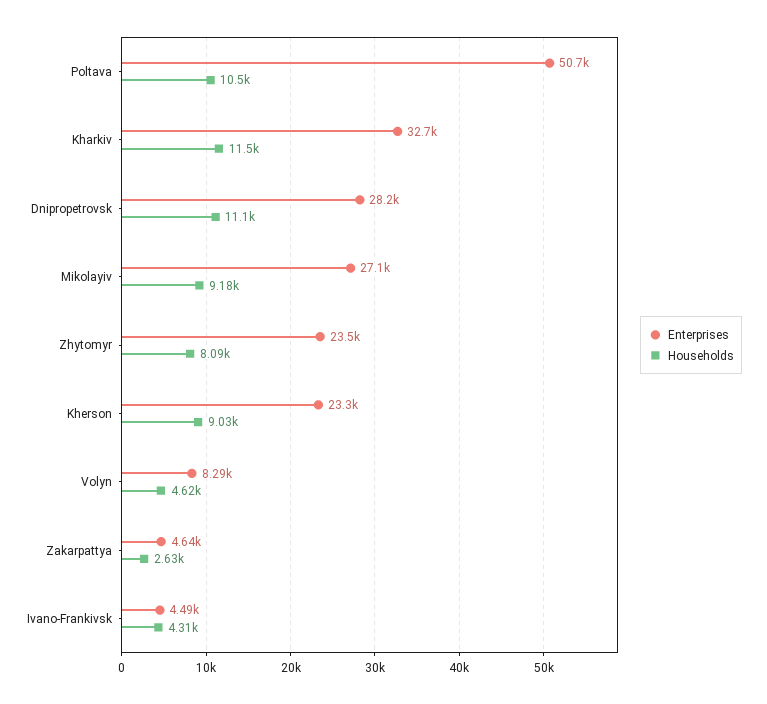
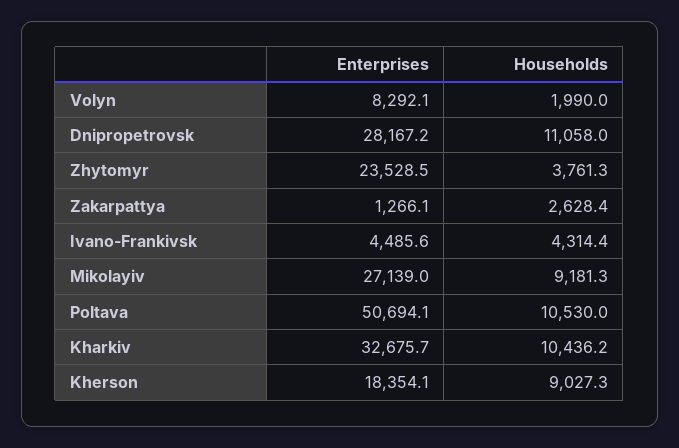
Households, Kharkiv: 11500 -> 10436.2
Households, Zhytomyr: 8090 -> 3761.3
Enterprises, Kherson: 23300 -> 18354.1
Households, Volyn: 4620 -> 1990
Enterprises, Zakarpattya: 4640 -> 1266.1

